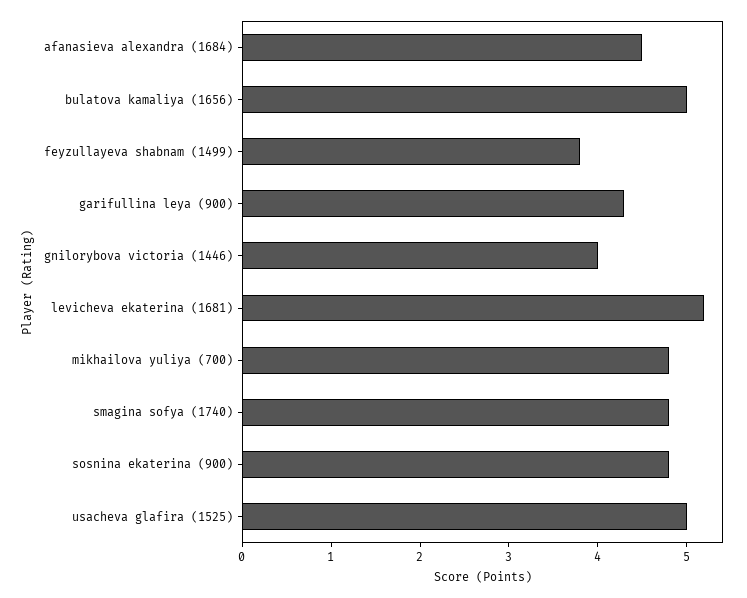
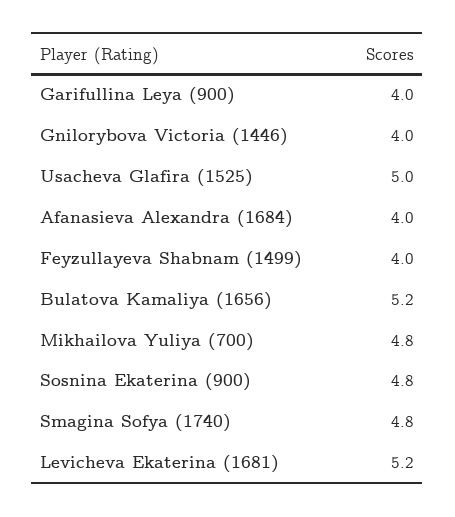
afanasieva alexandra (1684): 4.5 -> 4
bulatova kamaliya (1656): 5 -> 5.2
feyzullayeva shabnam (1499): 3.8 -> 4
garifullina leya (900): 4.3 -> 4

